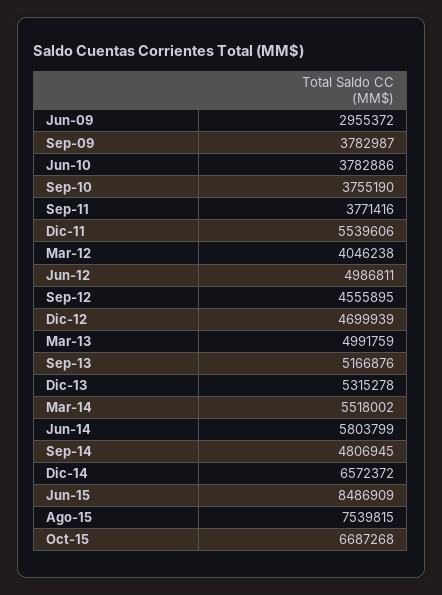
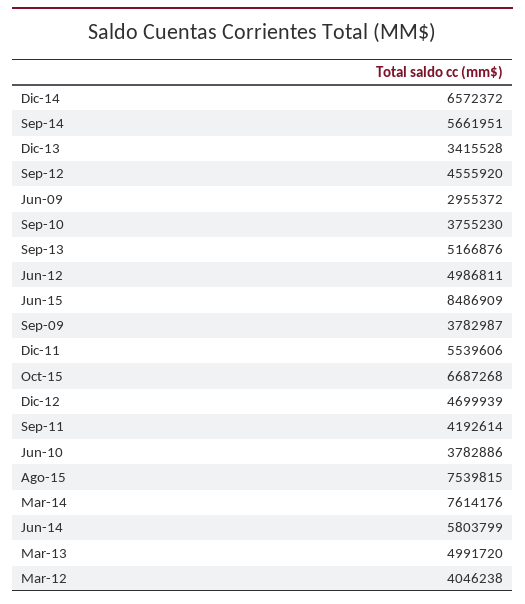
Sep-10: 3755190 -> 3755230
Sep-11: 3771416 -> 4192614
Sep-12: 4555895 -> 4555920
Mar-13: 4991759 -> 4991720
Dic-13: 5315278 -> 3415528
Mar-14: 5518002 -> 7614176
Sep-14: 4806945 -> 5661951

